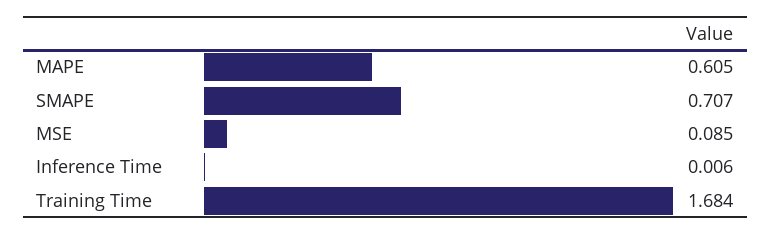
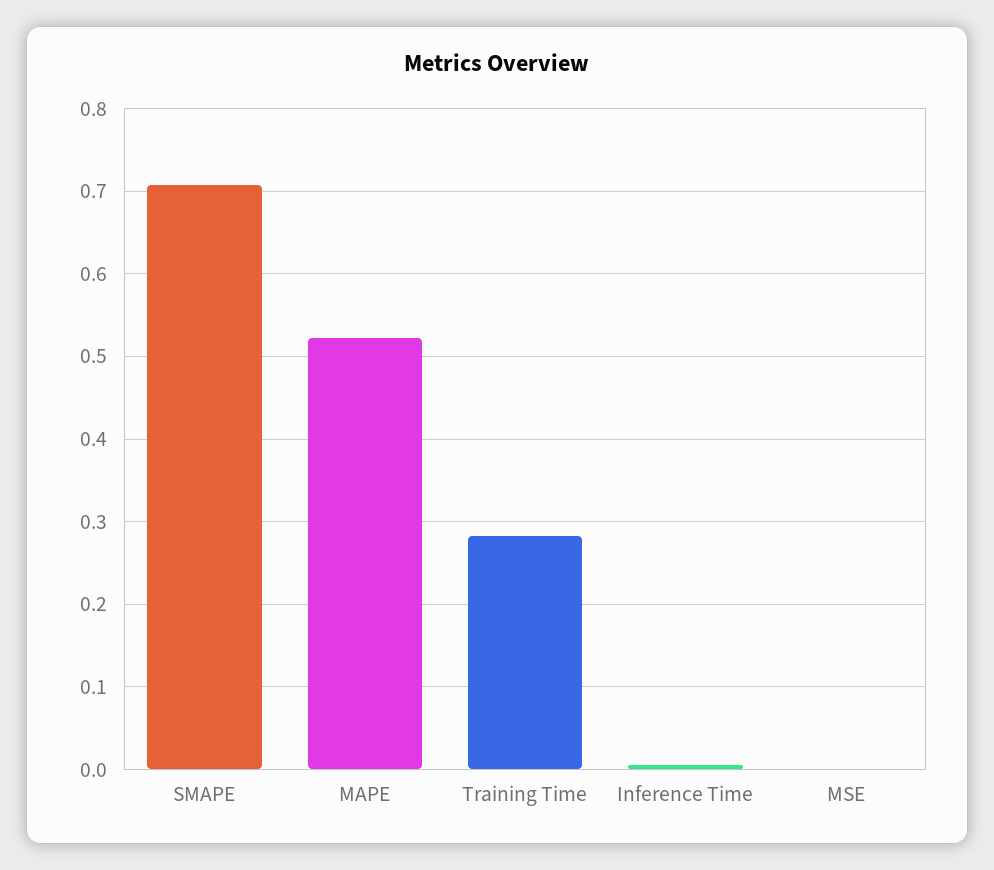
MAPE: 0.605 -> 0.52
MSE: 0.085 -> 0
Training Time: 1.684 -> 0.28

